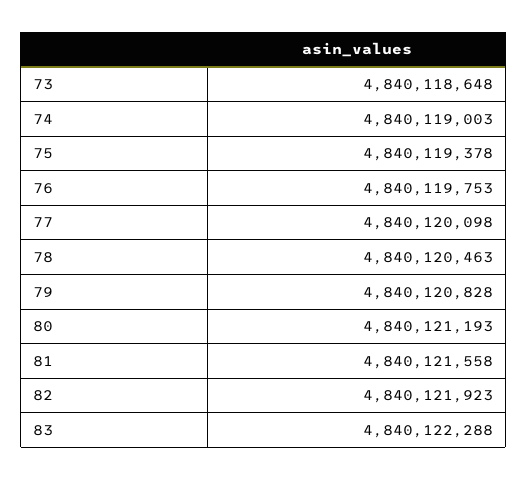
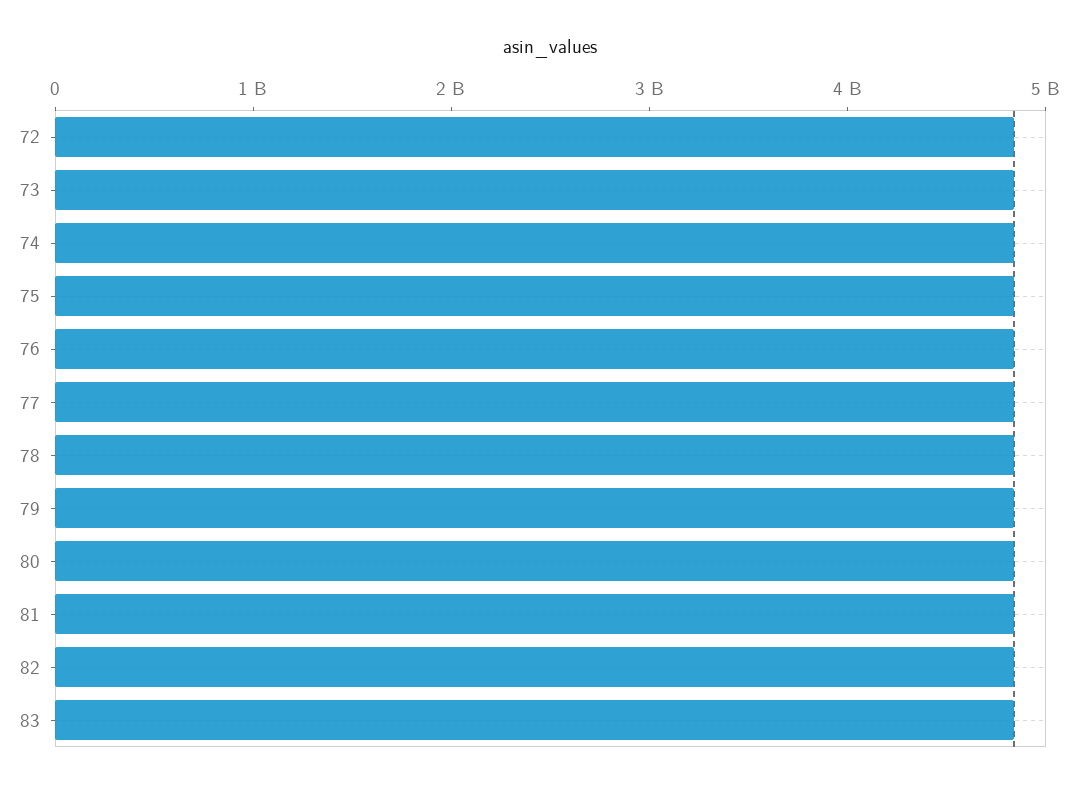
72: none -> 4800000000

